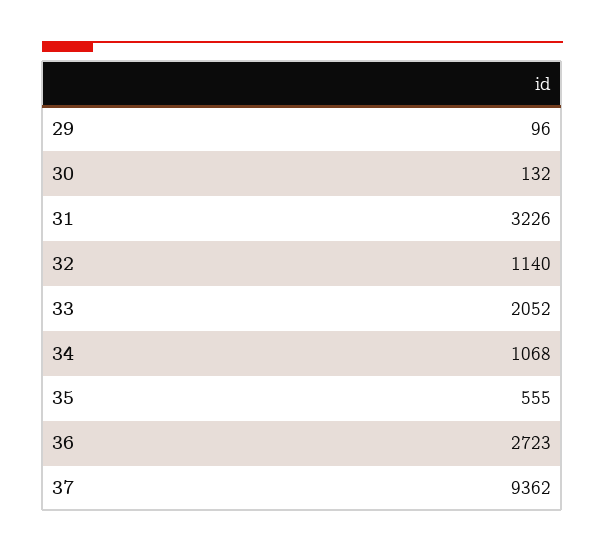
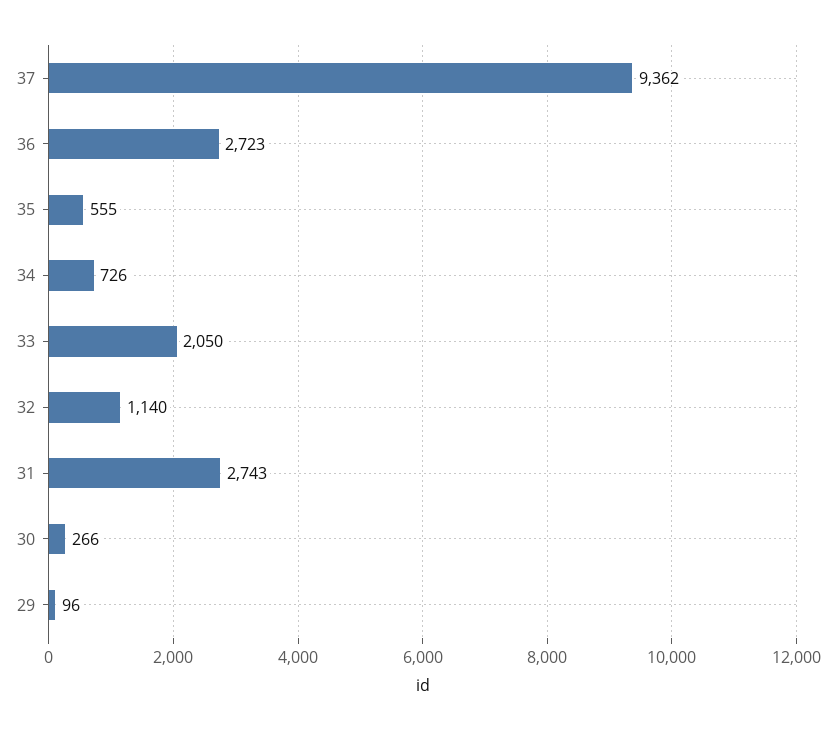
30: 132 -> 266
31: 3226 -> 2743
33: 2052 -> 2050
34: 1068 -> 726

